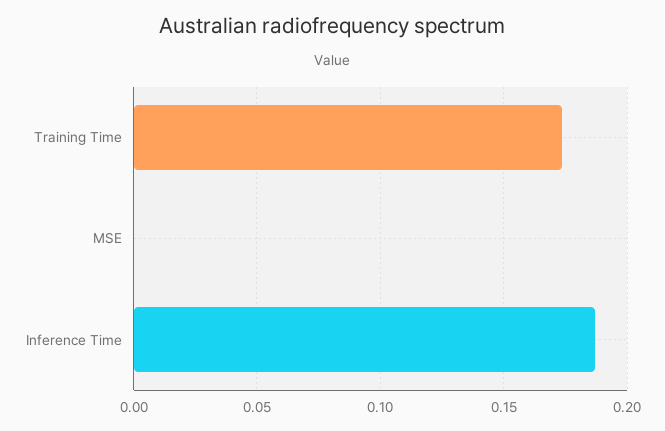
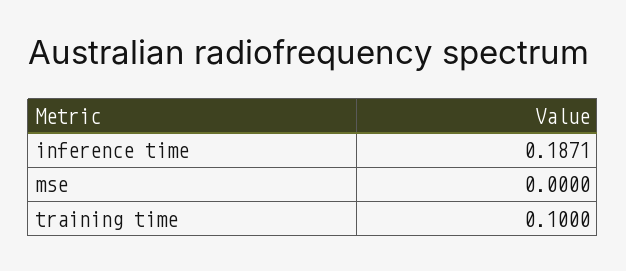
Training Time: 0.175 -> 0.1

